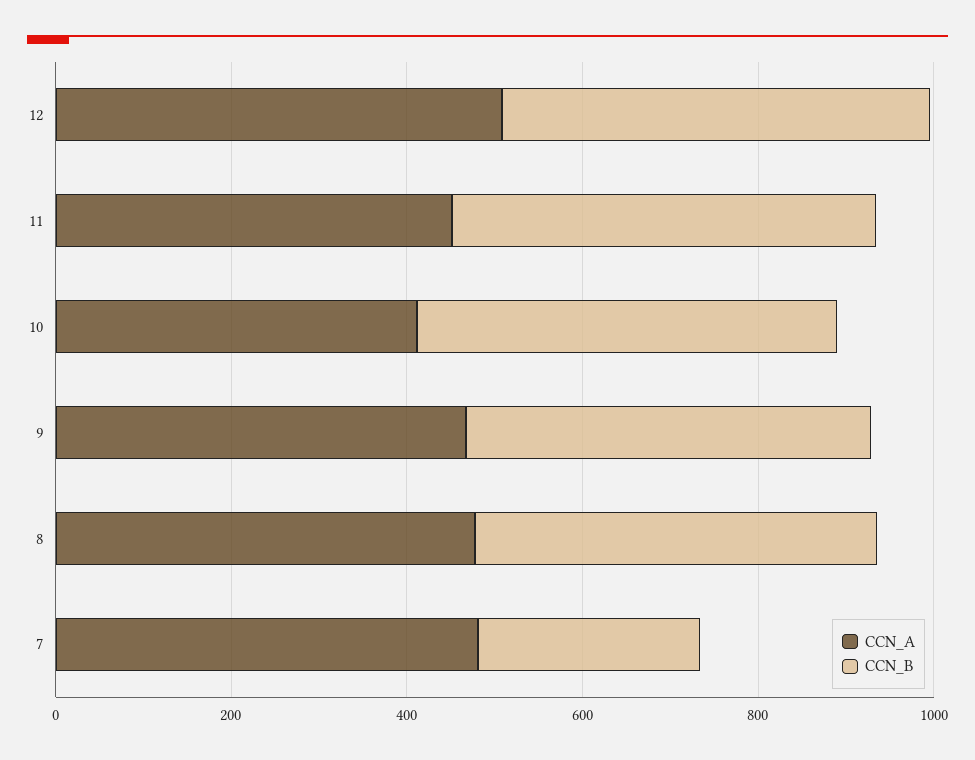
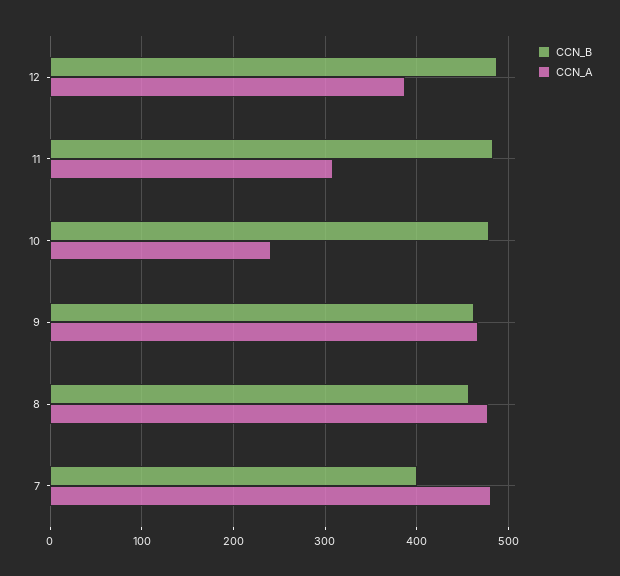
CCN_A, 12: 500 -> 390
CCN_A, 11: 450 -> 310
CCN_A, 10: 400 -> 240
CCN_B, 7: 250 -> 400

